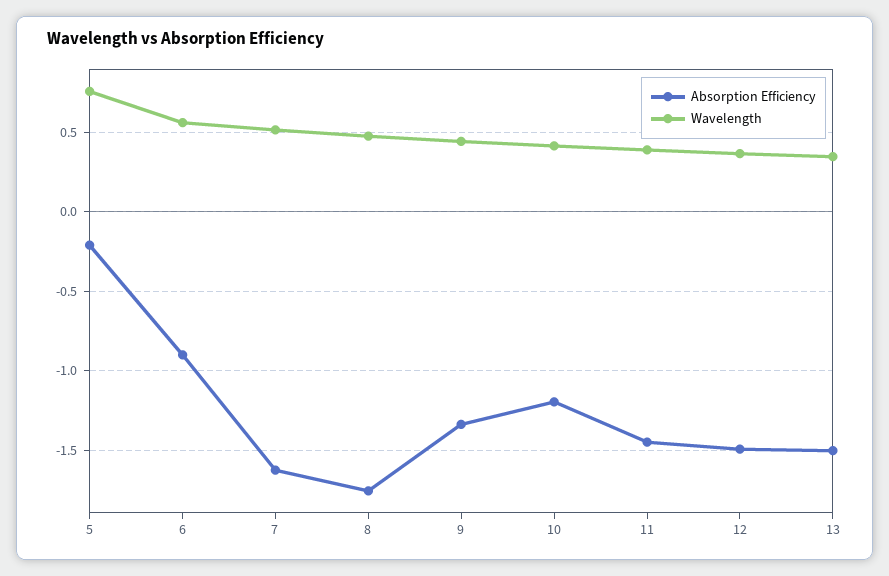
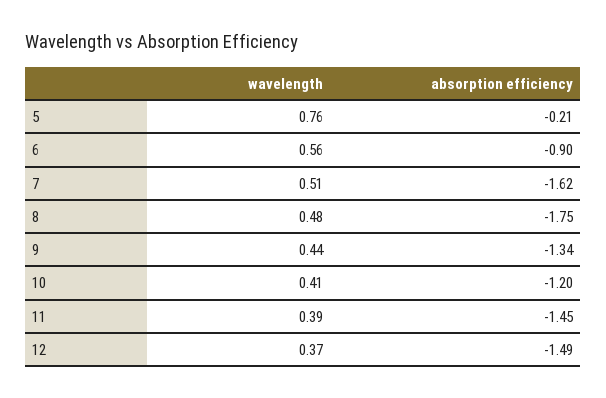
Absorption Efficiency, 13: -1.5 -> none
Wavelength, 13: 0.35 -> none

